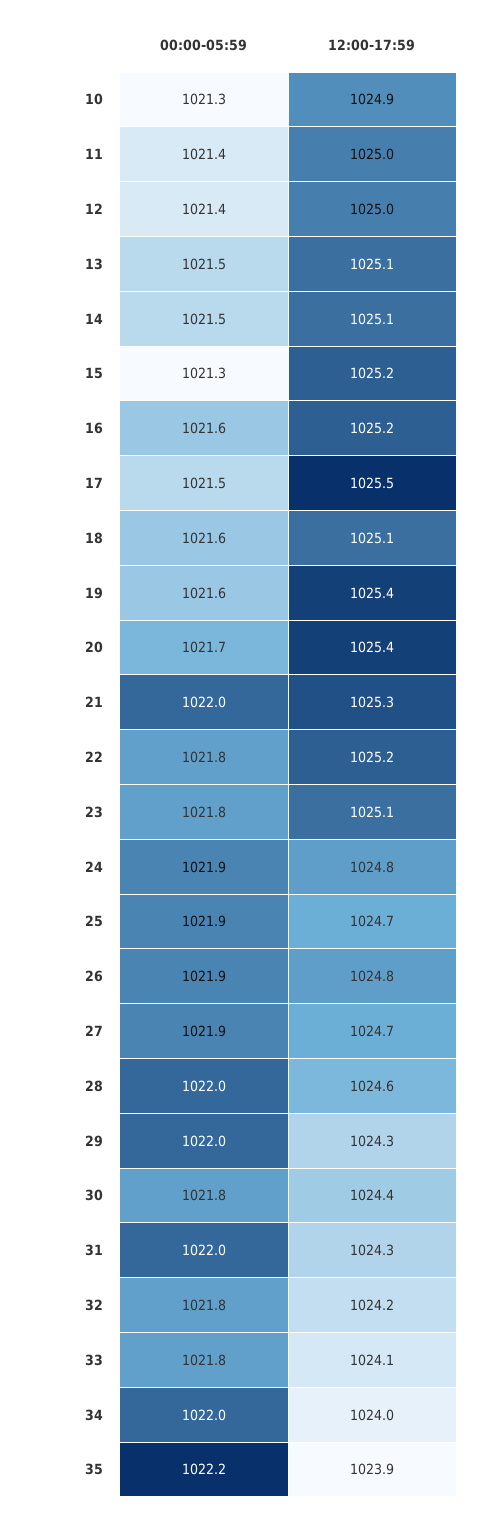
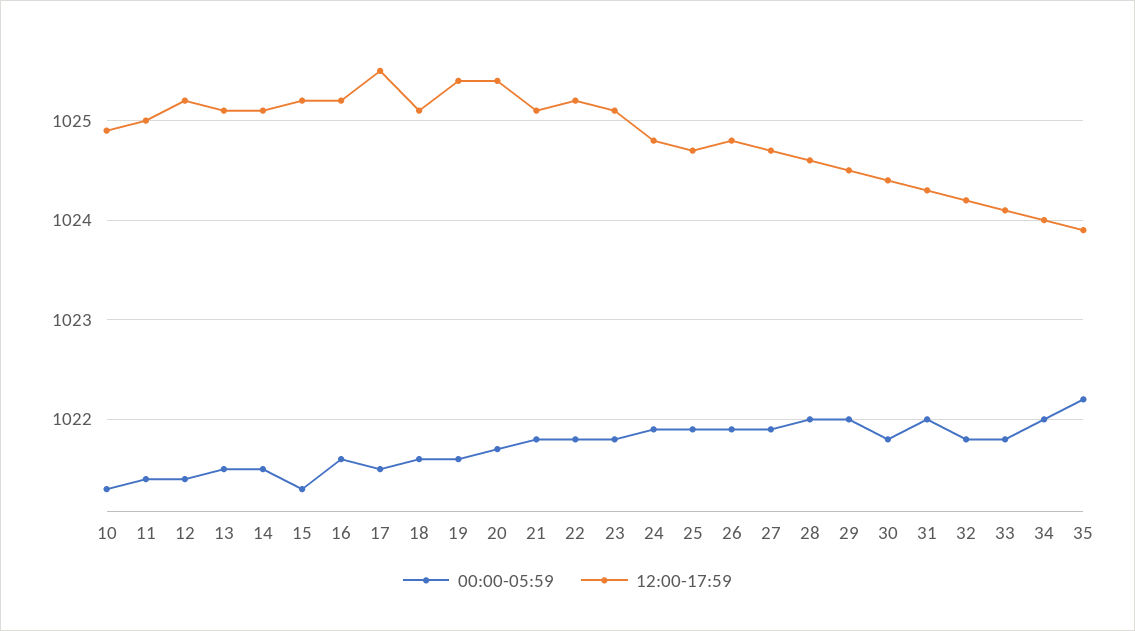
12:00-17:59, 12: 1025 -> 1025.2
00:00-05:59, 21: 1022 -> 1021.8
12:00-17:59, 21: 1025.3 -> 1025.1
12:00-17:59, 29: 1024.3 -> 1024.5

